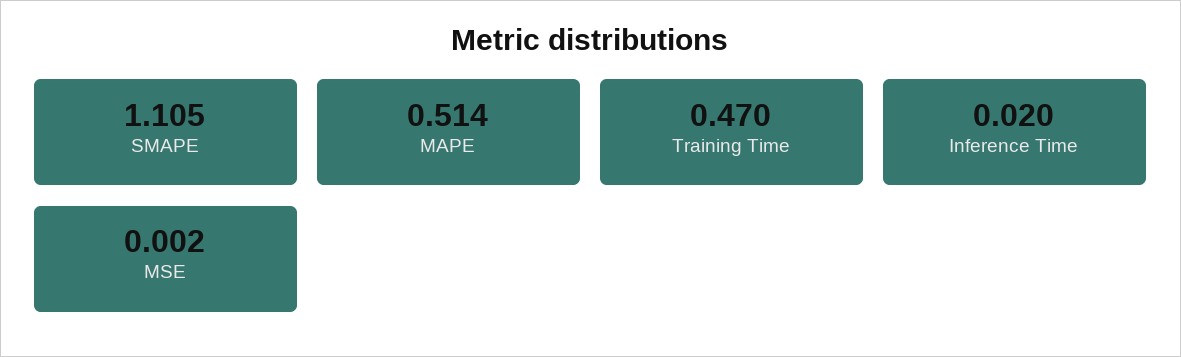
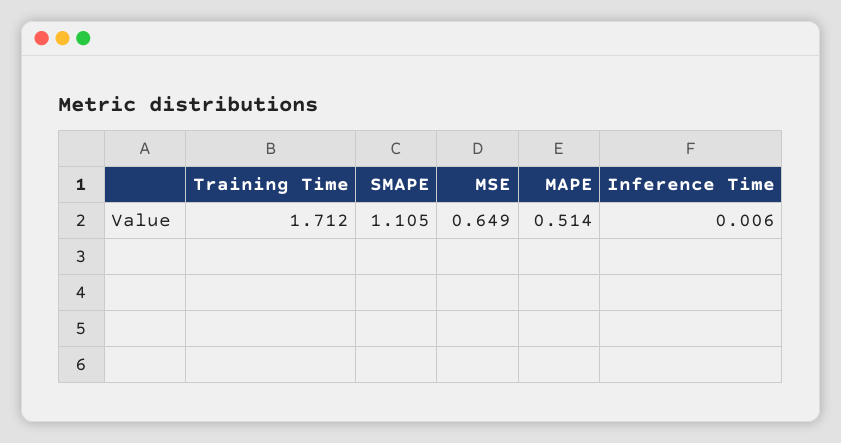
Training Time: 0.47 -> 1.712
Inference Time: 0.02 -> 0.006
MSE: 0.002 -> 0.649

